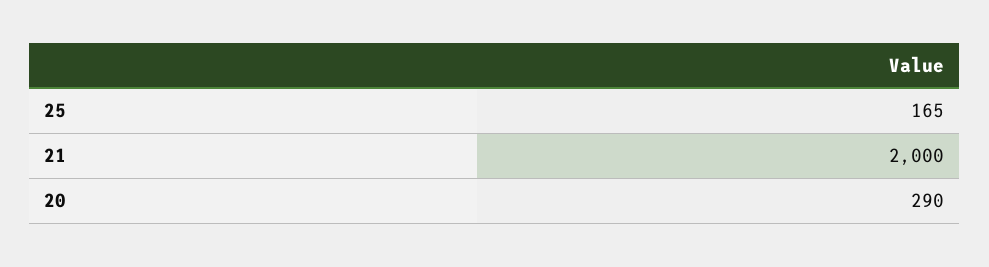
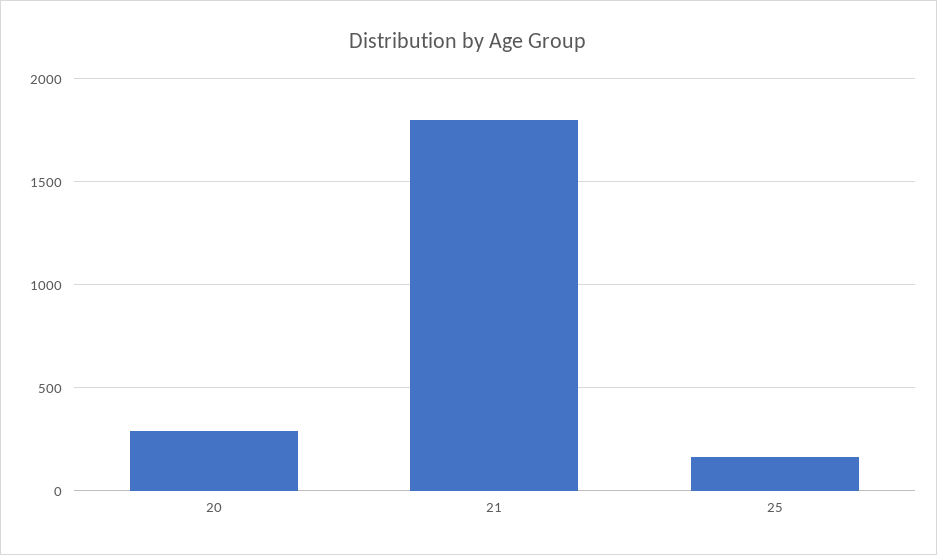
21: 2000 -> 1800

